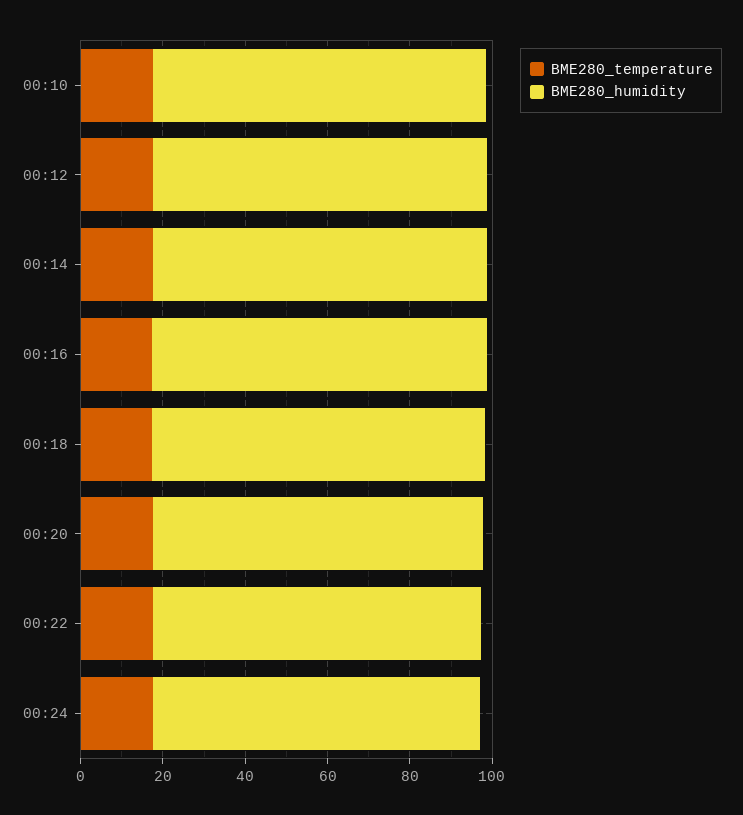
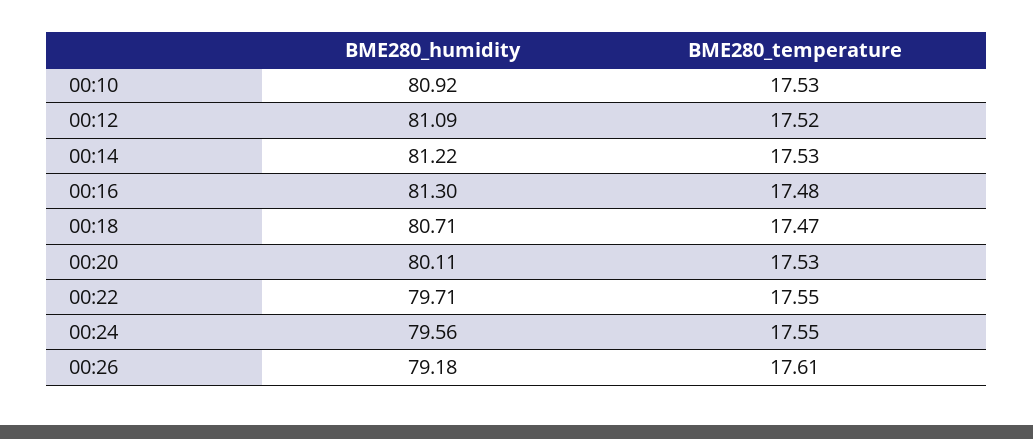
BME280_humidity, 00:26: none -> 79.18
BME280_temperature, 00:26: none -> 17.61

